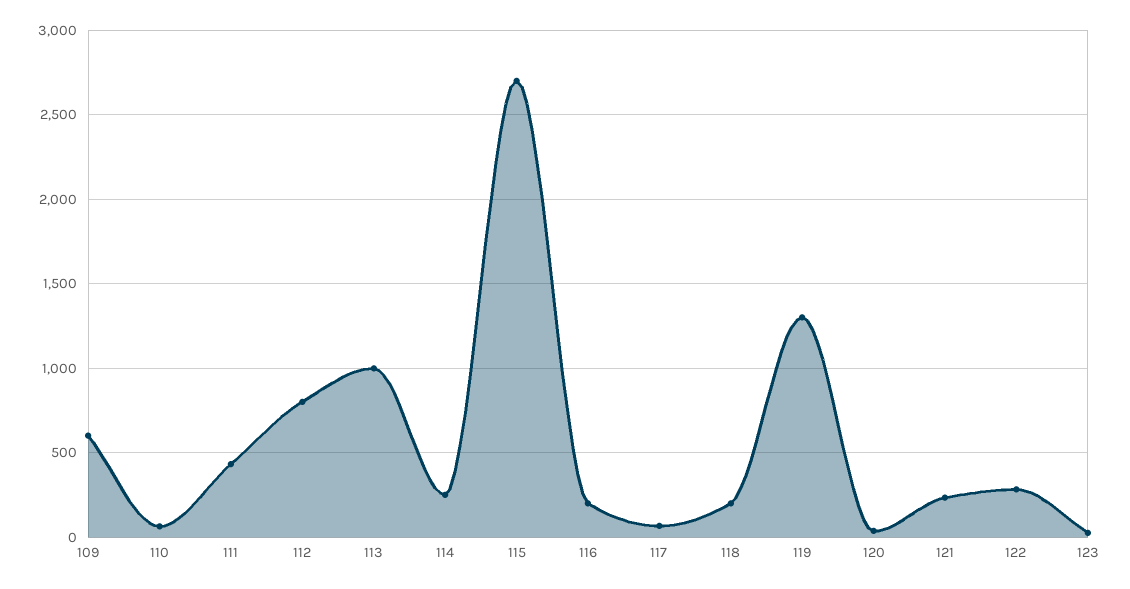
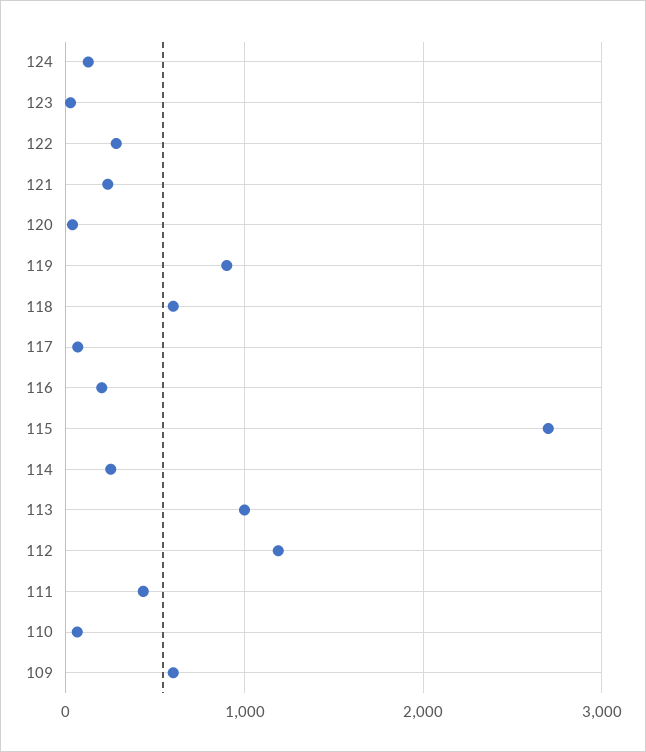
112: 800 -> 1200
118: 200 -> 600
119: 1300 -> 900
124: none -> 100

